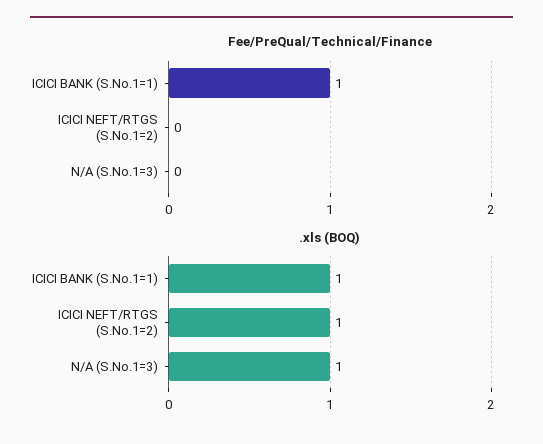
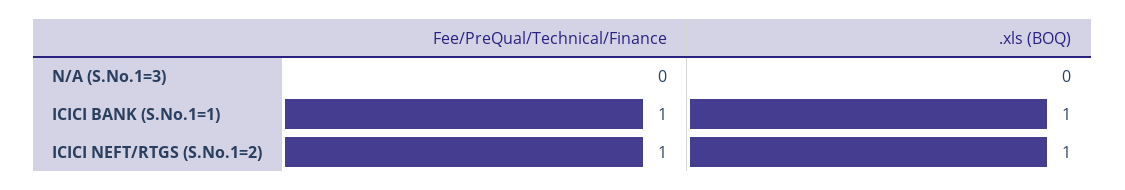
Fee/PreQual/Technical/Finance, ICICI NEFT/RTGS (S.No.1=2): 0 -> 1
.xls (BOQ), N/A (S.No.1=3): 1 -> 0

